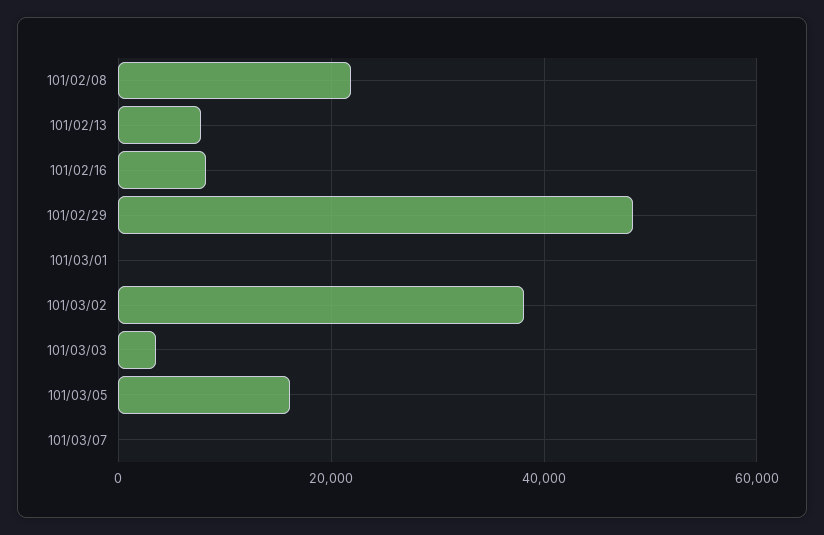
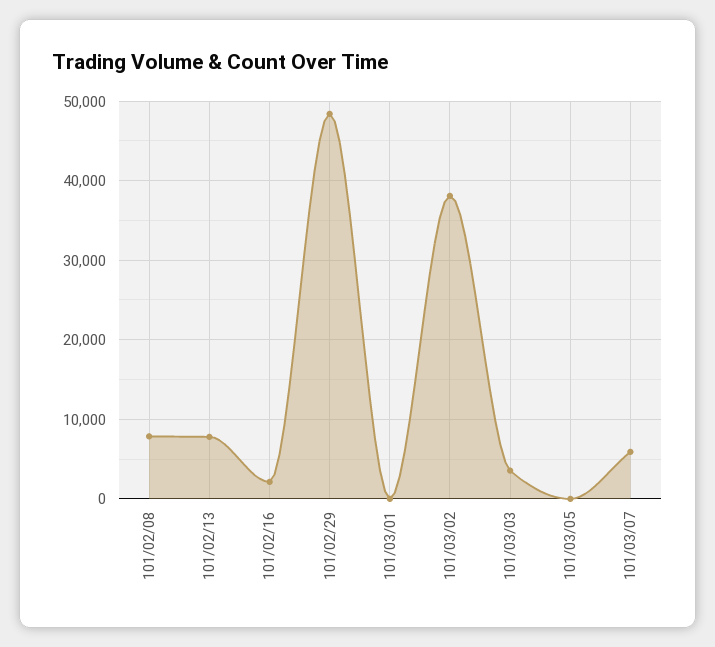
101/02/08: 22000 -> 8000
101/02/16: 8000 -> 2000
101/03/05: 16000 -> 0
101/03/07: 0 -> 6000

